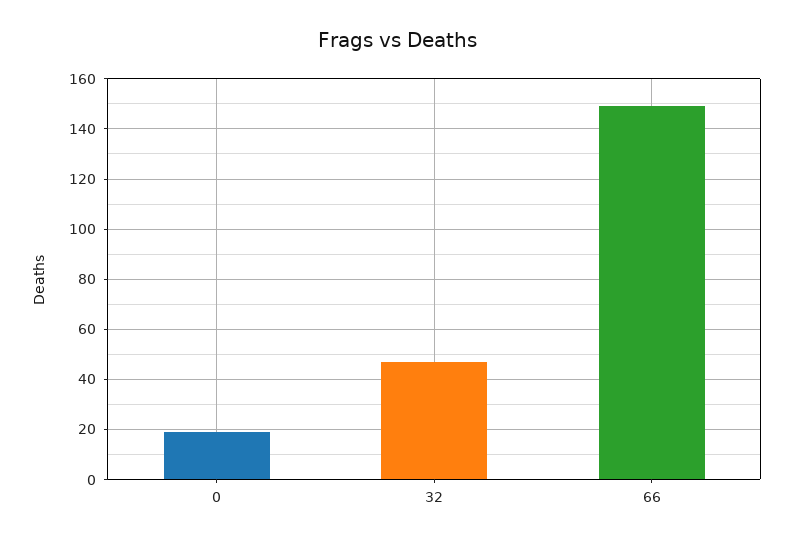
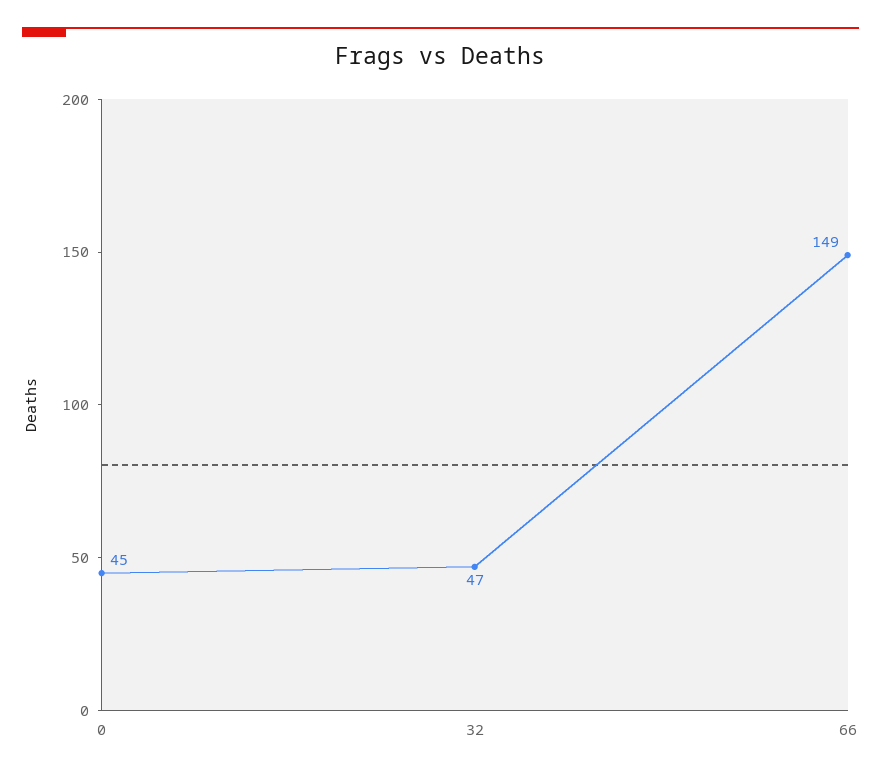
0: 20 -> 45

